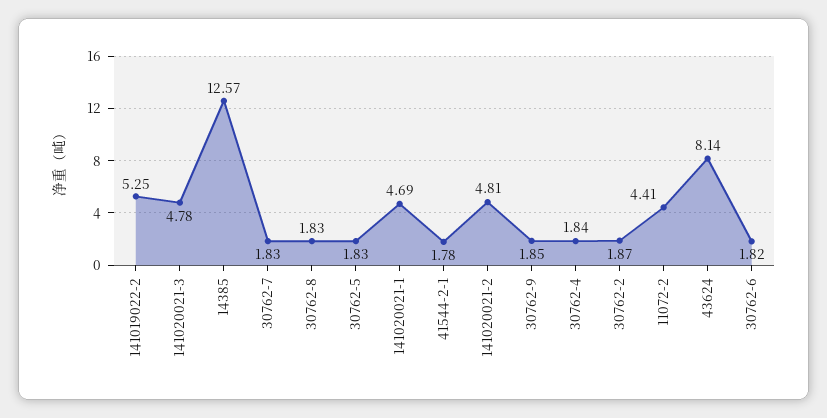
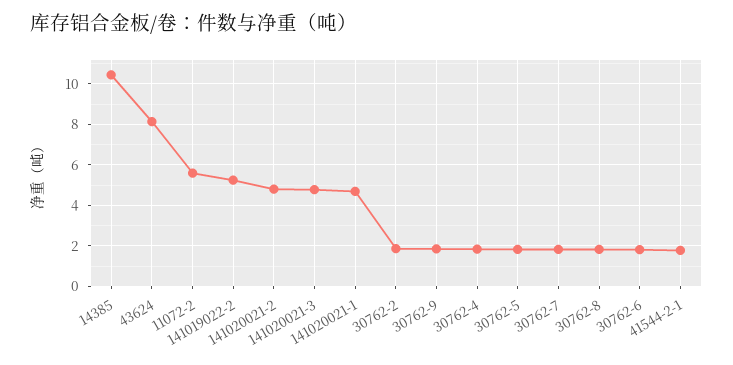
14385: 12.57 -> 10.5
11072-2: 4.41 -> 5.5

